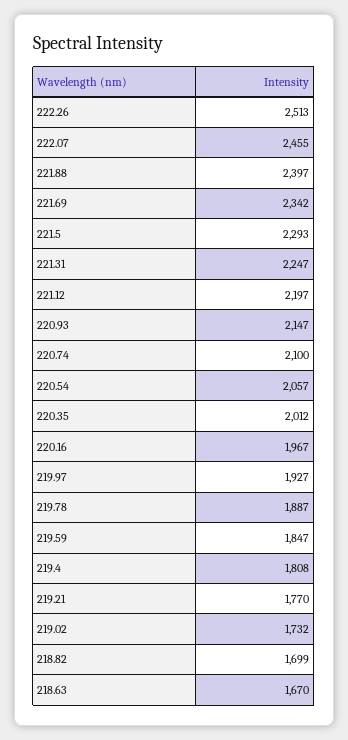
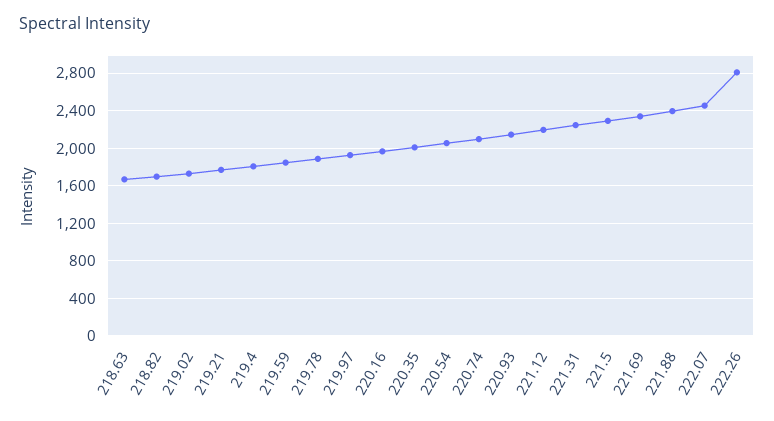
222.26: 2513 -> 2800

